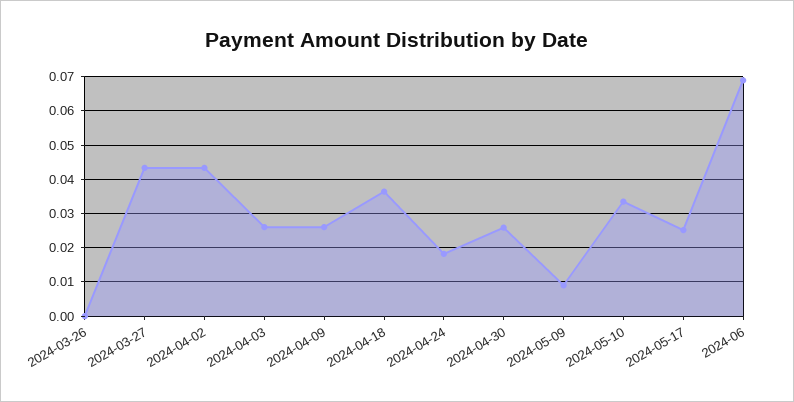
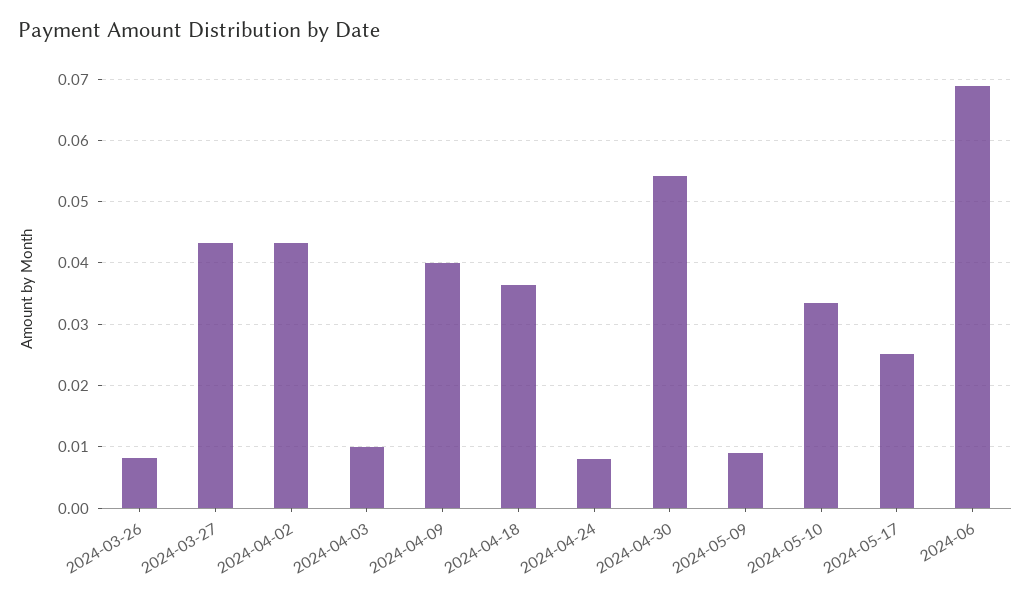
2024-03-26: 0 -> 0.008
2024-04-03: 0.026 -> 0.01
2024-04-09: 0.026 -> 0.04
2024-04-24: 0.018 -> 0.008
2024-04-30: 0.026 -> 0.054

